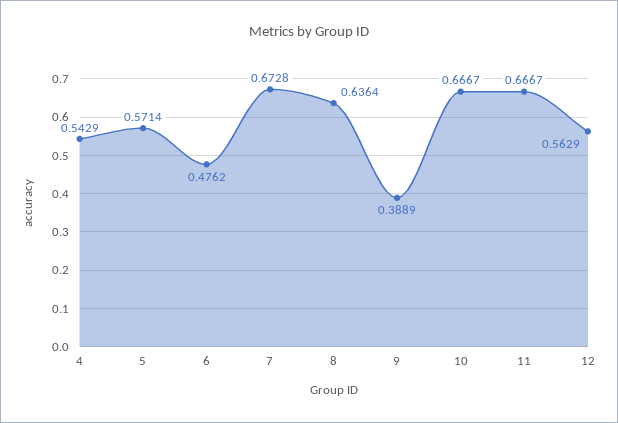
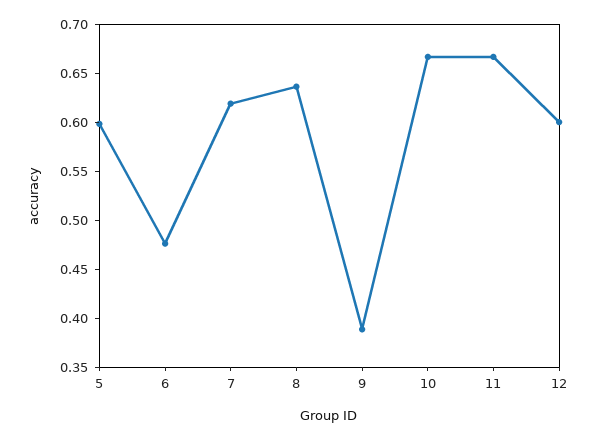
4: 0.5429 -> none
5: 0.5714 -> 0.6
7: 0.6728 -> 0.62
12: 0.5629 -> 0.6

